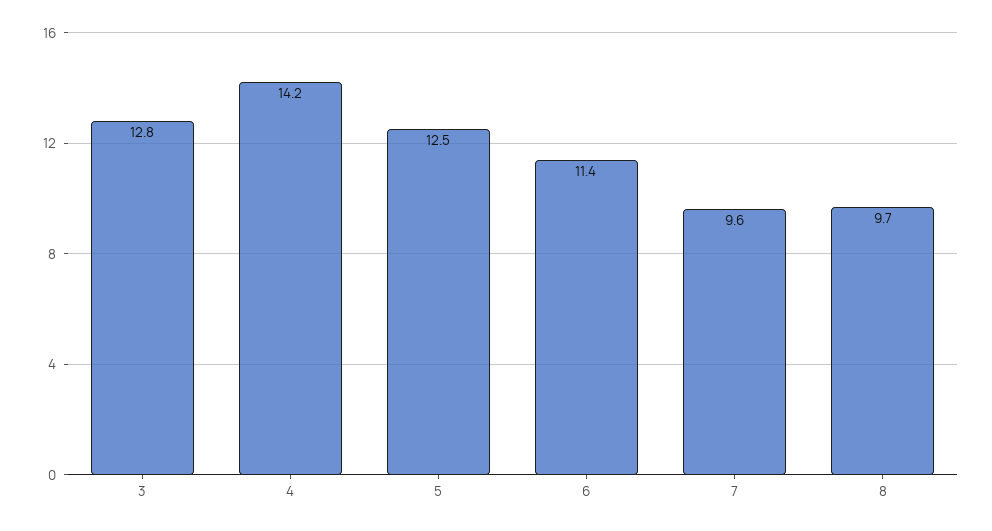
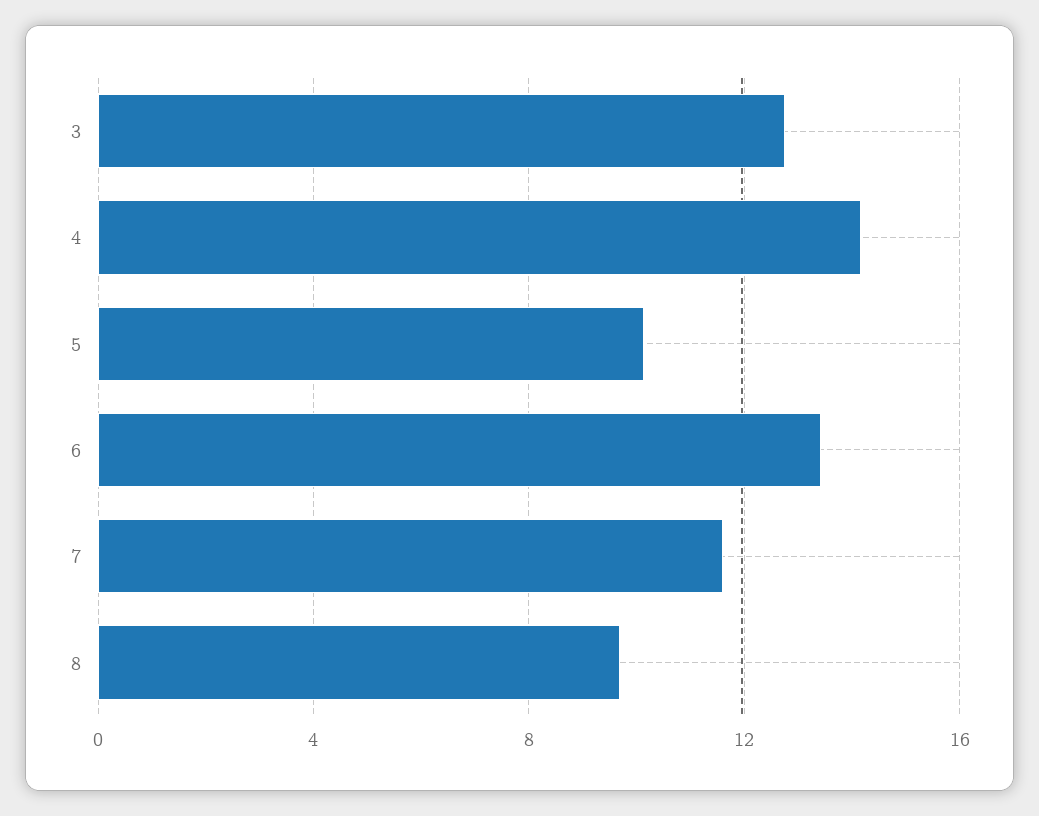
5: 12.5 -> 10
6: 11.4 -> 13.5
7: 9.6 -> 11.5

